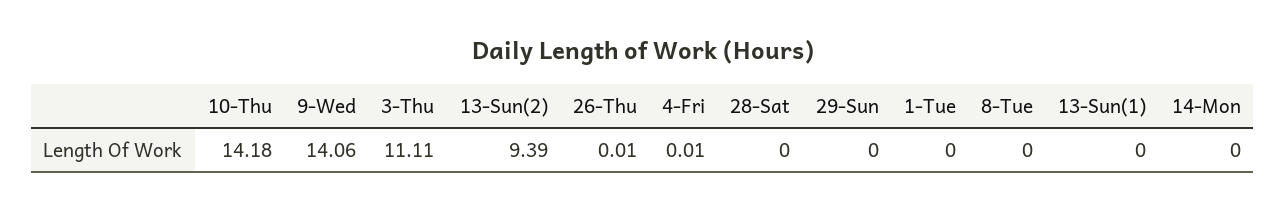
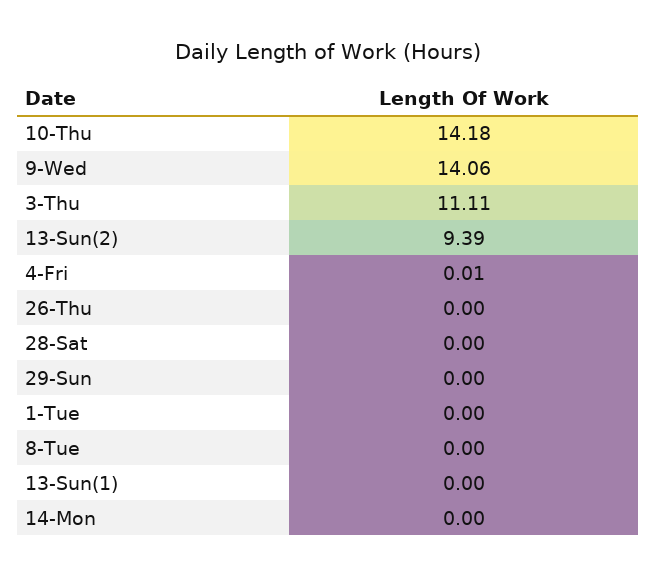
26-Thu: 0.01 -> 0

